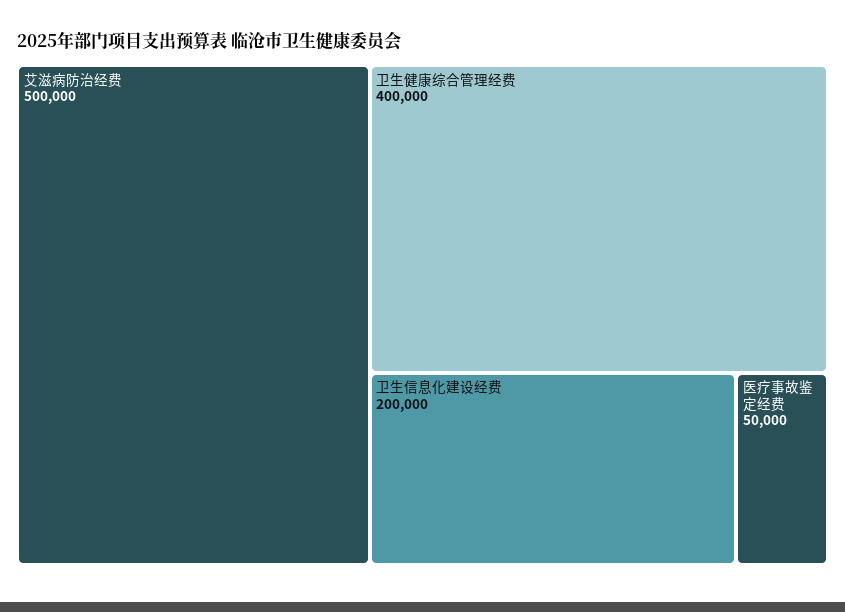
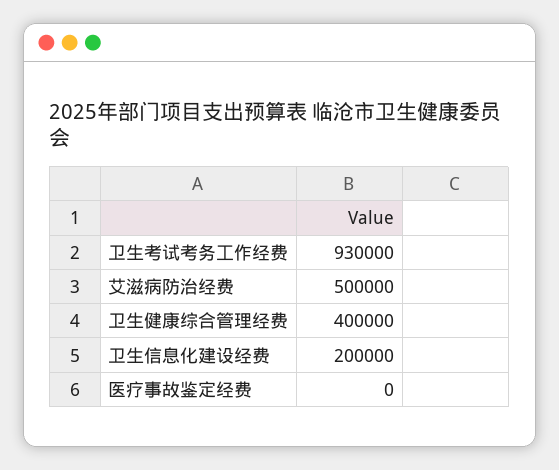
医疗事故鉴定经费: 50000 -> 0
卫生考试考务工作经费: none -> 930000

